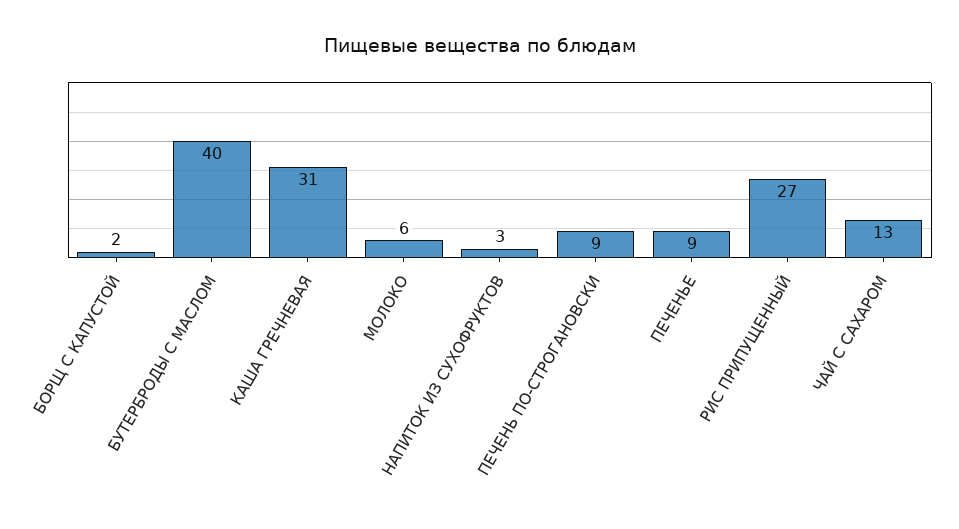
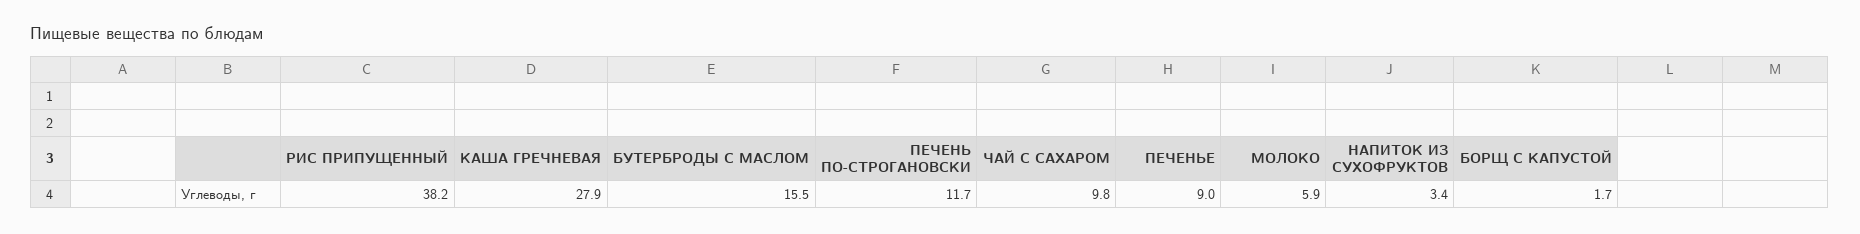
БУТЕРБРОДЫ С МАСЛОМ: 40 -> 15.5
КАША ГРЕЧНЕВАЯ: 31 -> 27.9
ПЕЧЕНЬ ПО-СТРОГАНОВСКИ: 9 -> 11.7
РИС ПРИПУЩЕННЫЙ: 27 -> 38.2
ЧАЙ С САХАРОМ: 13 -> 9.8

